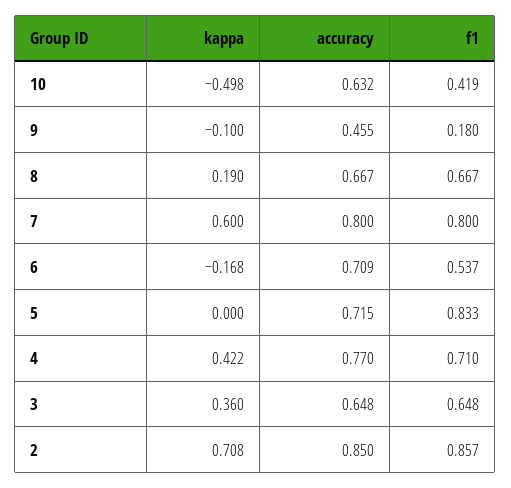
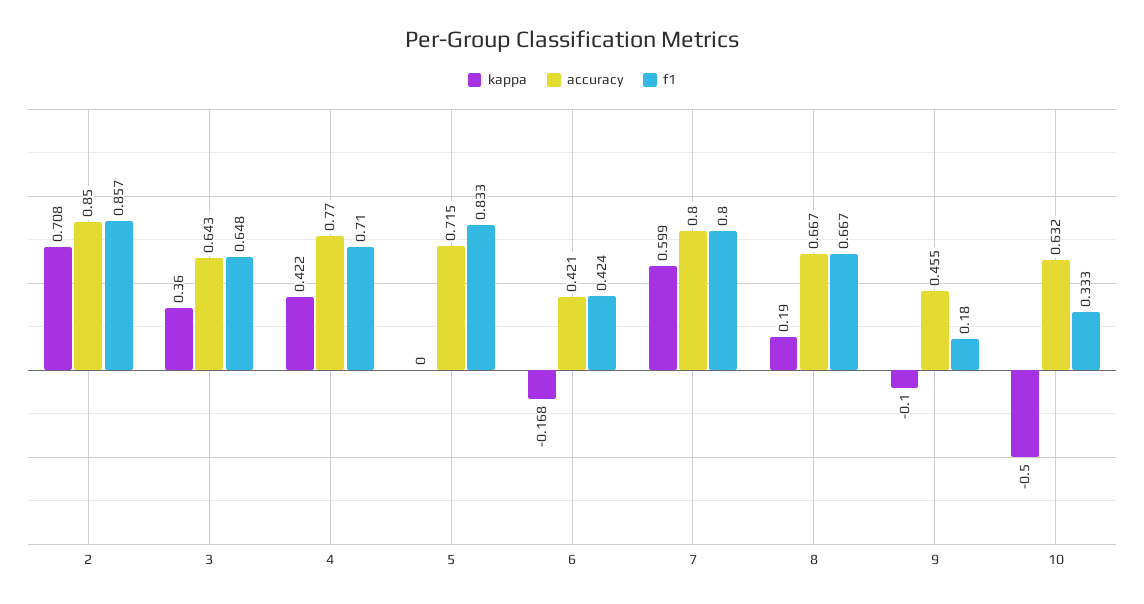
kappa, 10: -0.498 -> -0.5
f1, 10: 0.419 -> 0.333
kappa, 7: 0.6 -> 0.599
accuracy, 6: 0.709 -> 0.421
f1, 6: 0.537 -> 0.424
accuracy, 3: 0.648 -> 0.643

